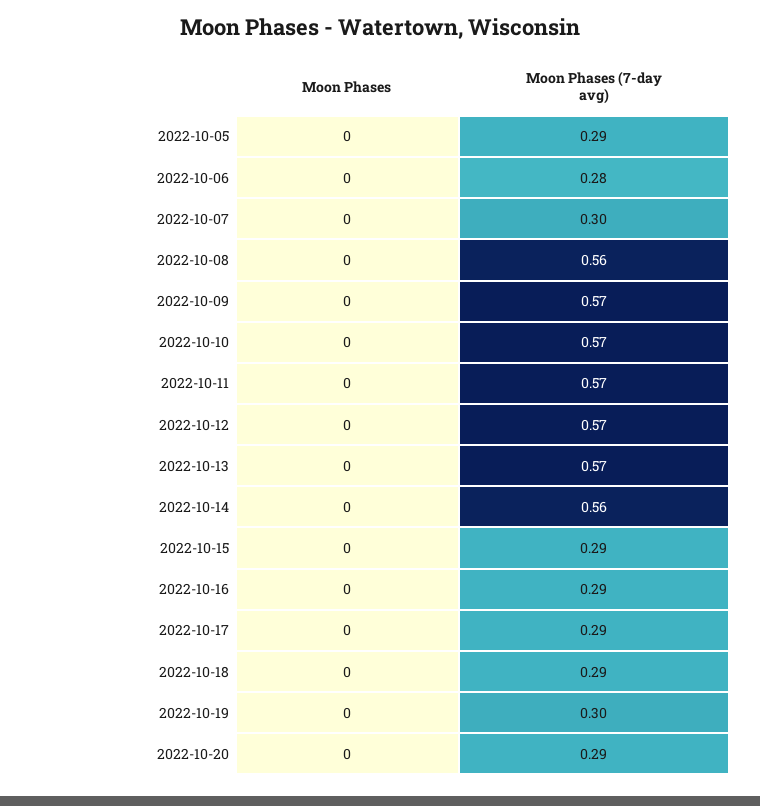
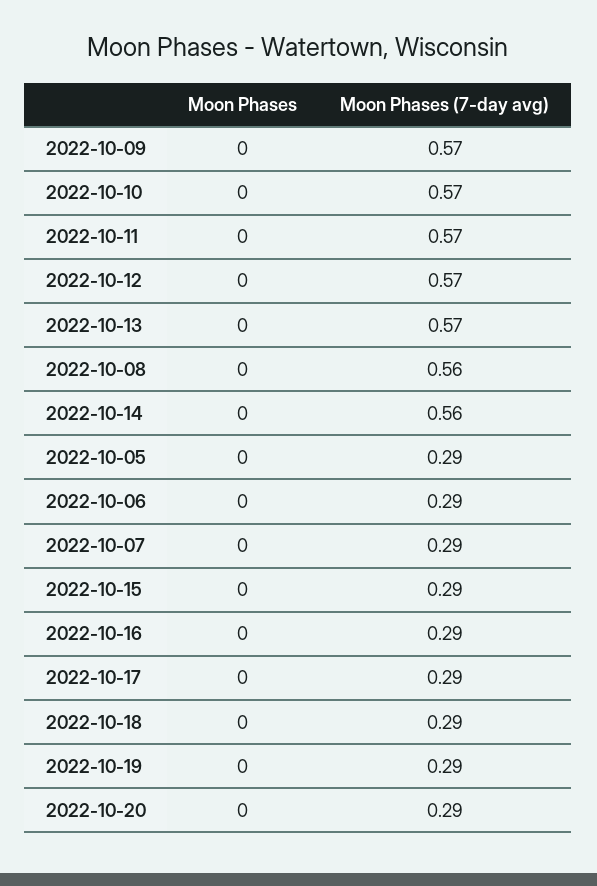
Moon Phases (7-day avg), 2022-10-06: 0.28 -> 0.29
Moon Phases (7-day avg), 2022-10-07: 0.3 -> 0.29
Moon Phases (7-day avg), 2022-10-19: 0.3 -> 0.29

